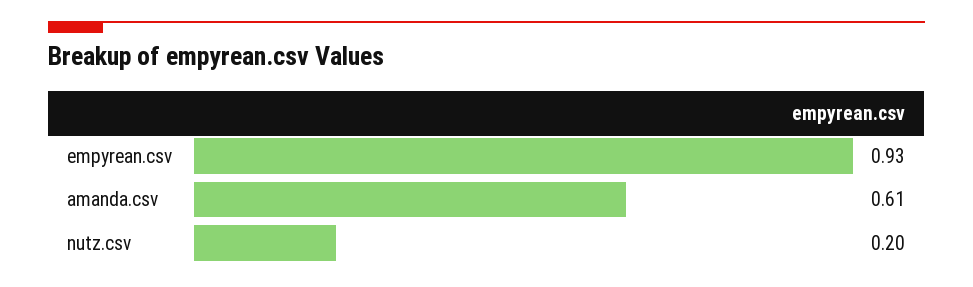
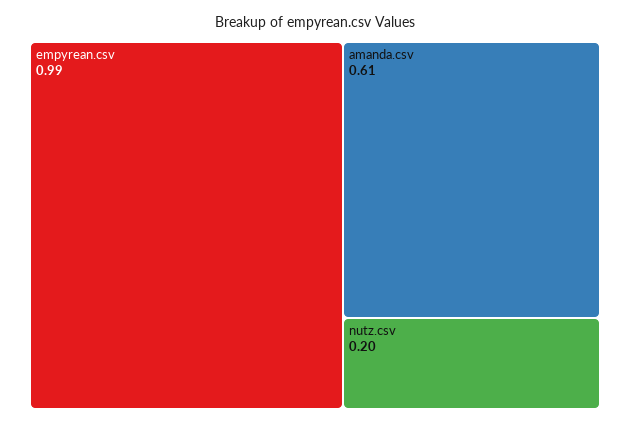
empyrean.csv: 0.93 -> 0.99

